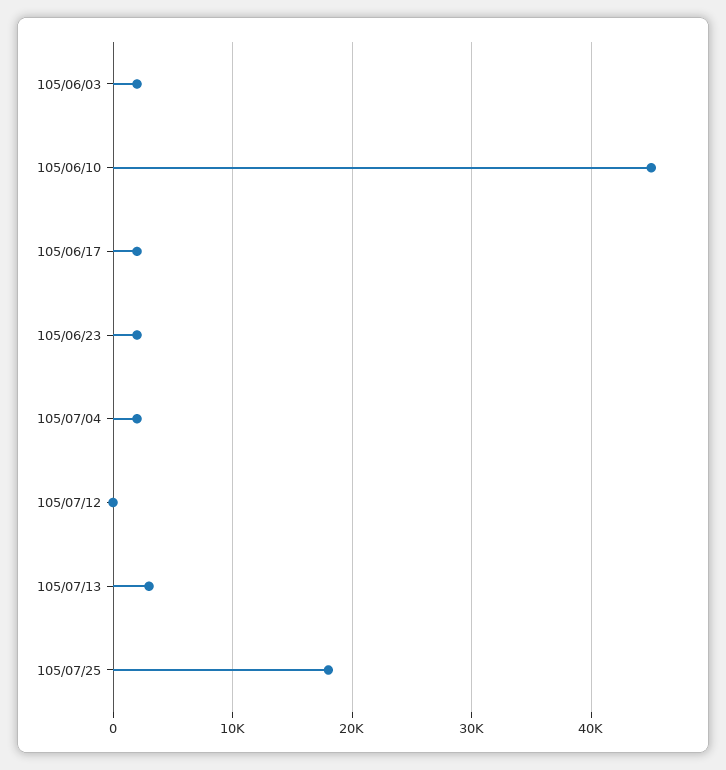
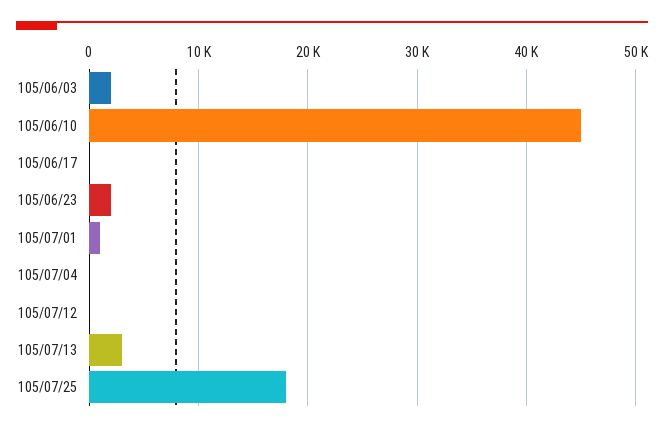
105/06/17: 2000 -> 0
105/07/04: 2000 -> 0
105/07/01: none -> 1000

